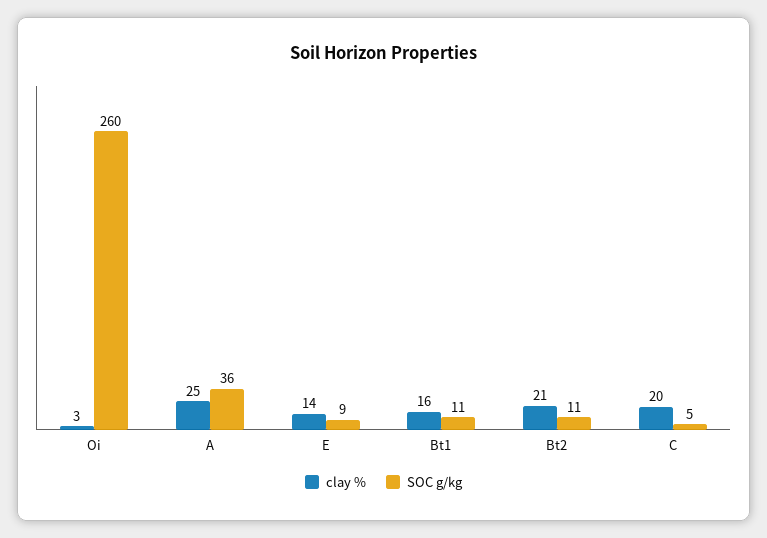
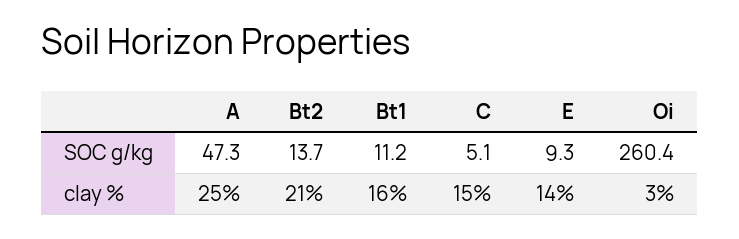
SOC g/kg, A: 36 -> 47.3
SOC g/kg, Bt2: 11 -> 13.7
clay %, C: 20 -> 15

